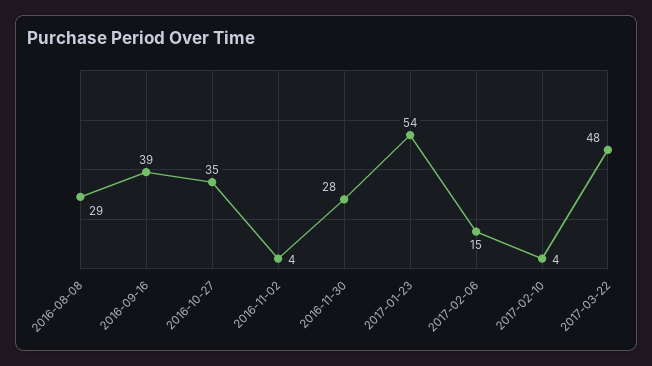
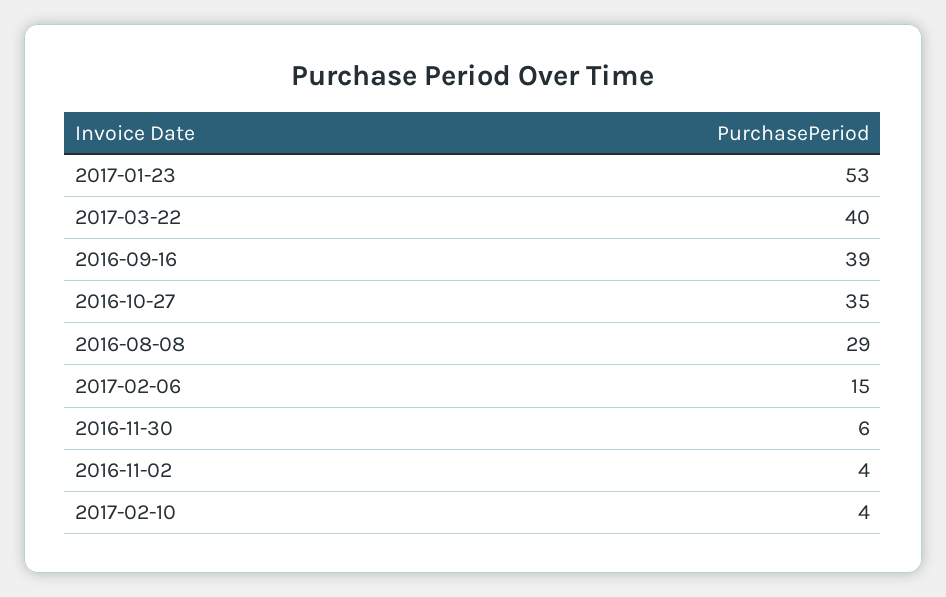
2016-11-30: 28 -> 6
2017-01-23: 54 -> 53
2017-03-22: 48 -> 40

